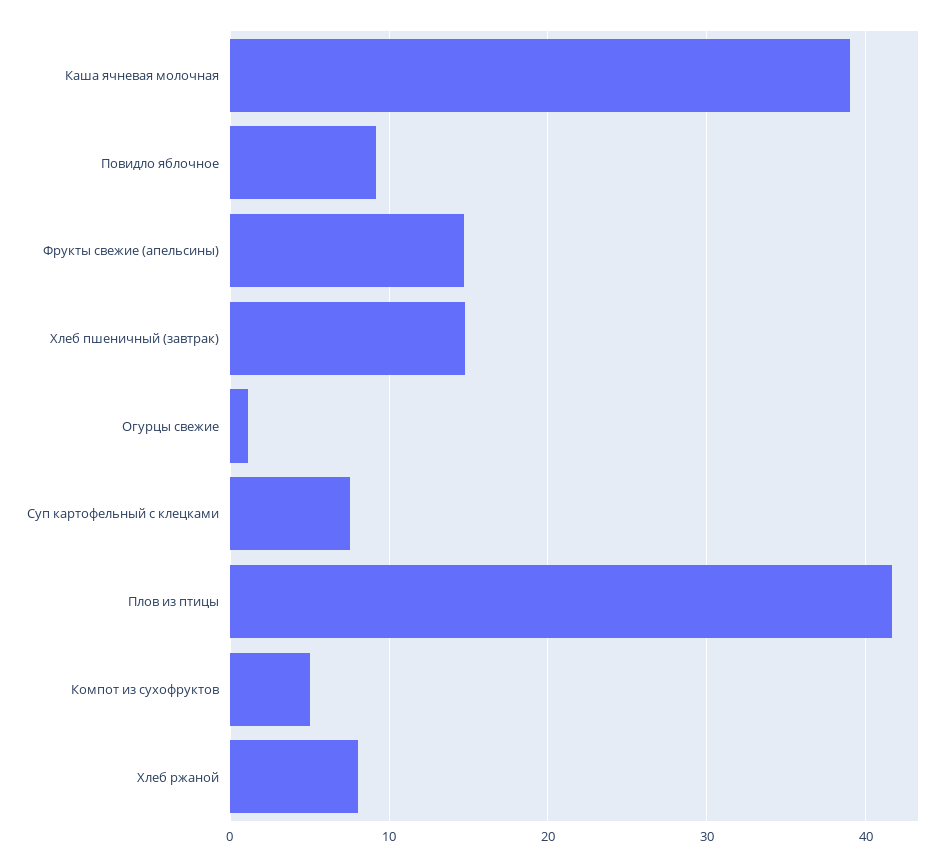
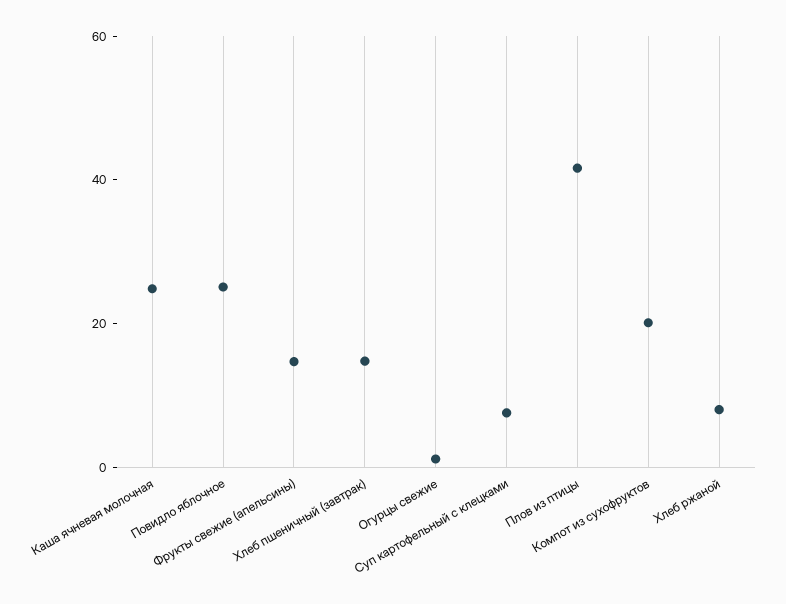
Каша ячневая молочная: 39 -> 25
Повидло яблочное: 9 -> 25
Компот из сухофруктов: 5 -> 20

